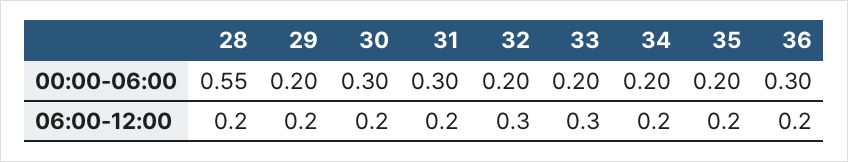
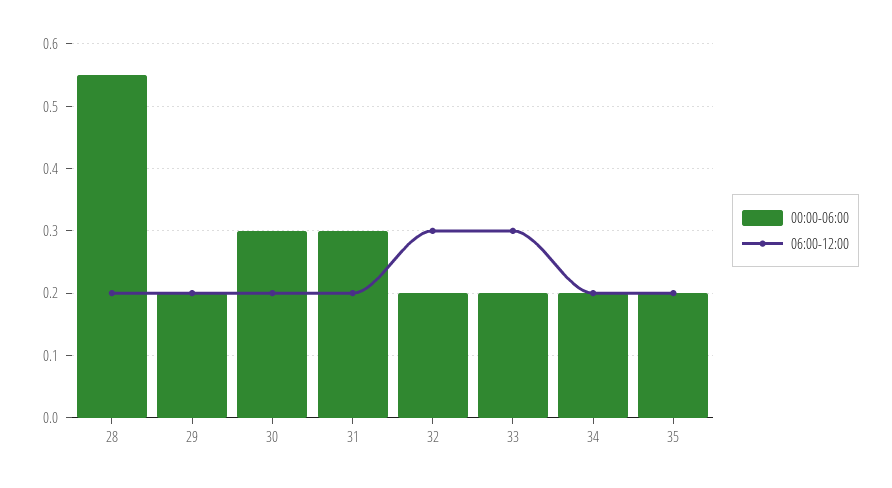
00:00-06:00, 36: 0.3 -> none
06:00-12:00, 36: 0.2 -> none

